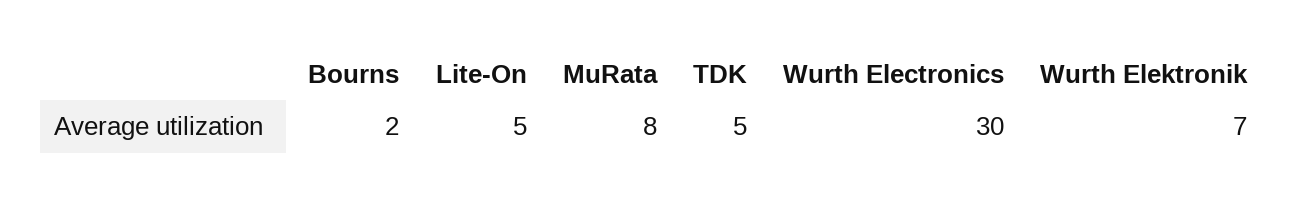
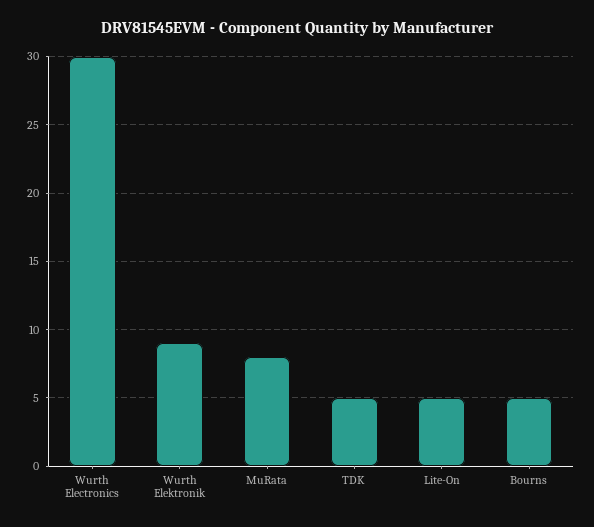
Bourns: 2 -> 5
Wurth Elektronik: 7 -> 9

